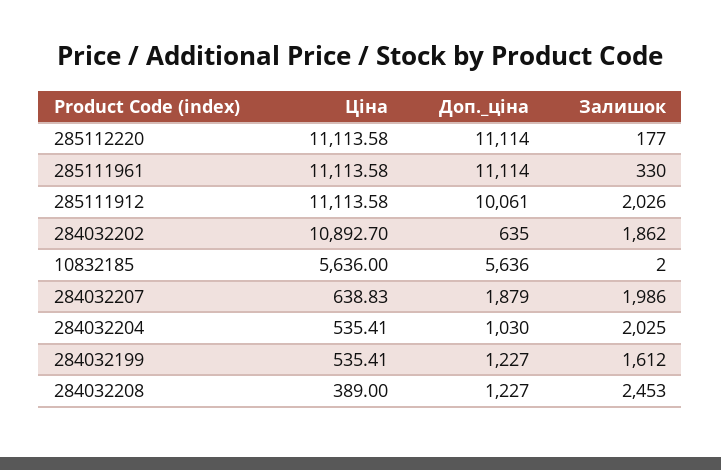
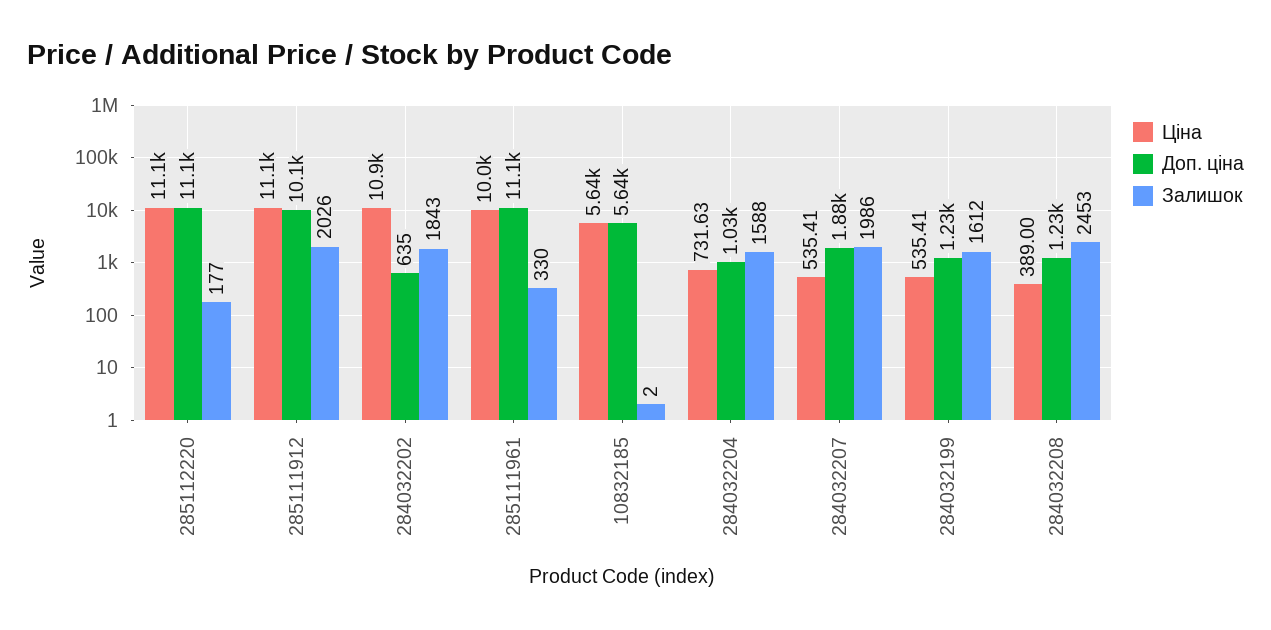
Ціна, 285111961: 11113.58 -> 10000
Залишок, 284032202: 1862 -> 1843
Ціна, 284032207: 638.83 -> 535.41
Ціна, 284032204: 535.41 -> 731.63
Залишок, 284032204: 2025 -> 1588

